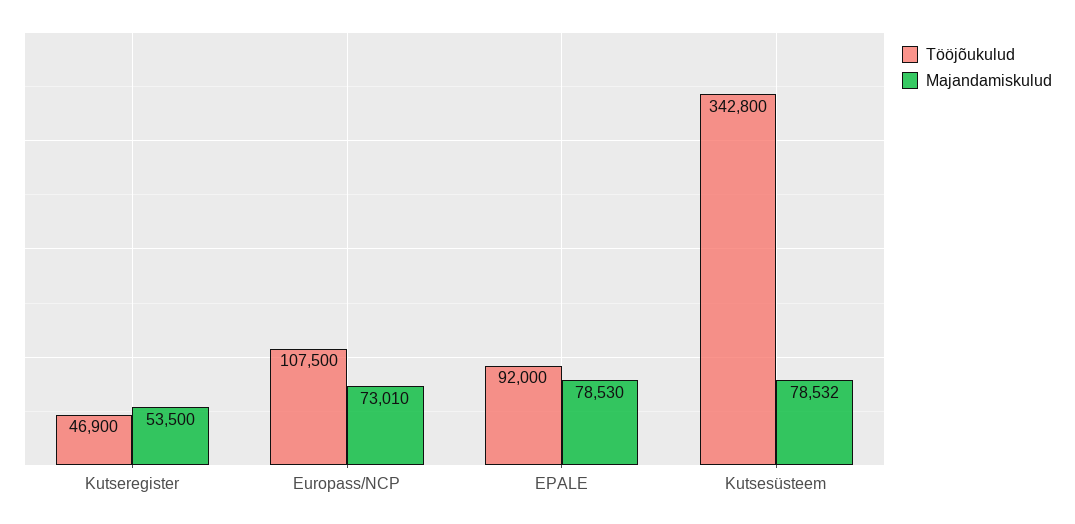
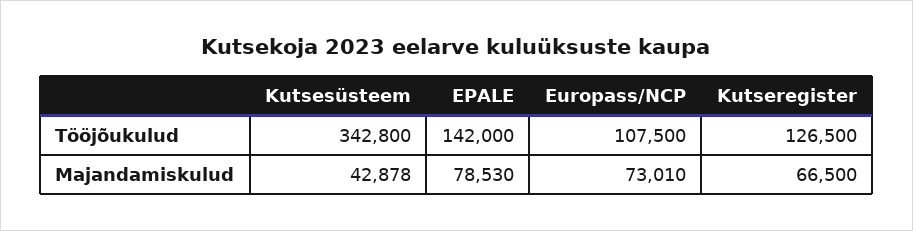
Tööjõukulud, Kutseregister: 46900 -> 126500
Majandamiskulud, Kutseregister: 53500 -> 66500
Tööjõukulud, EPALE: 92000 -> 142000
Majandamiskulud, Kutsesüsteem: 78532 -> 42878

